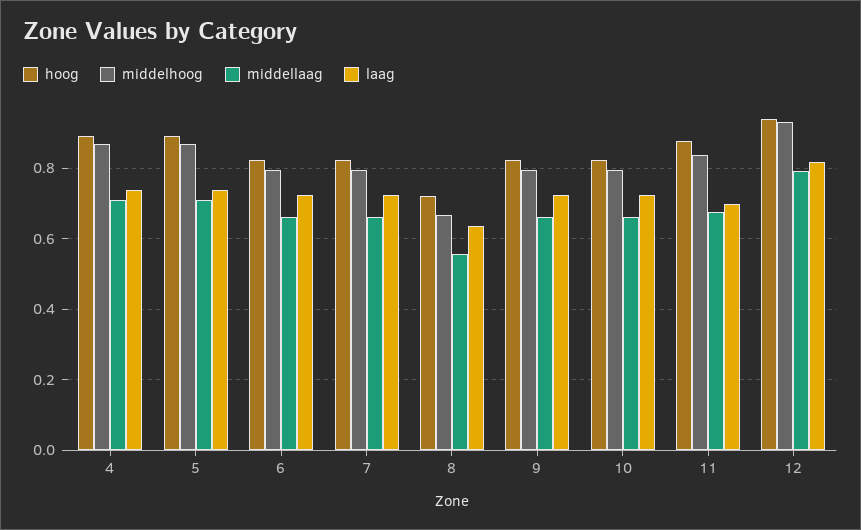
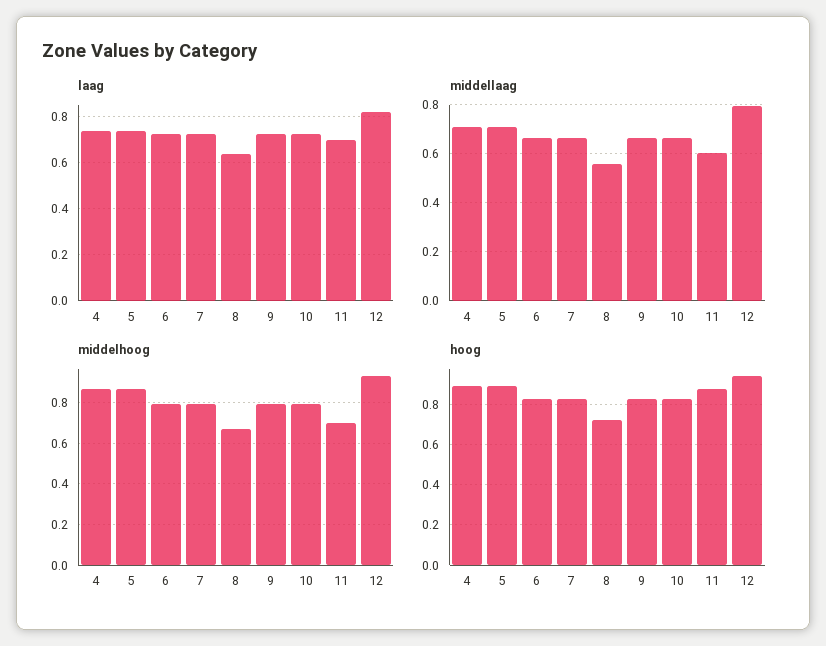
middelhoog, 11: 0.84 -> 0.7
middellaag, 11: 0.68 -> 0.6

